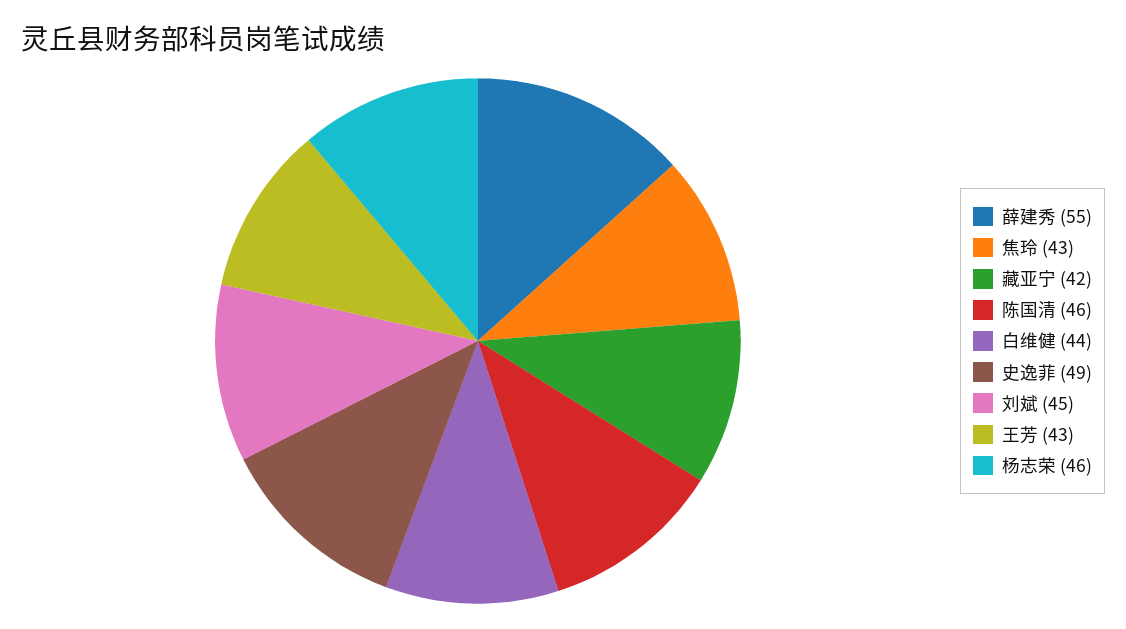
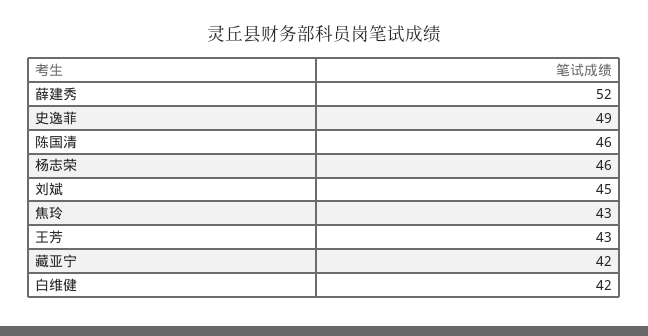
薛建秀: 55 -> 52
白维健: 44 -> 42

